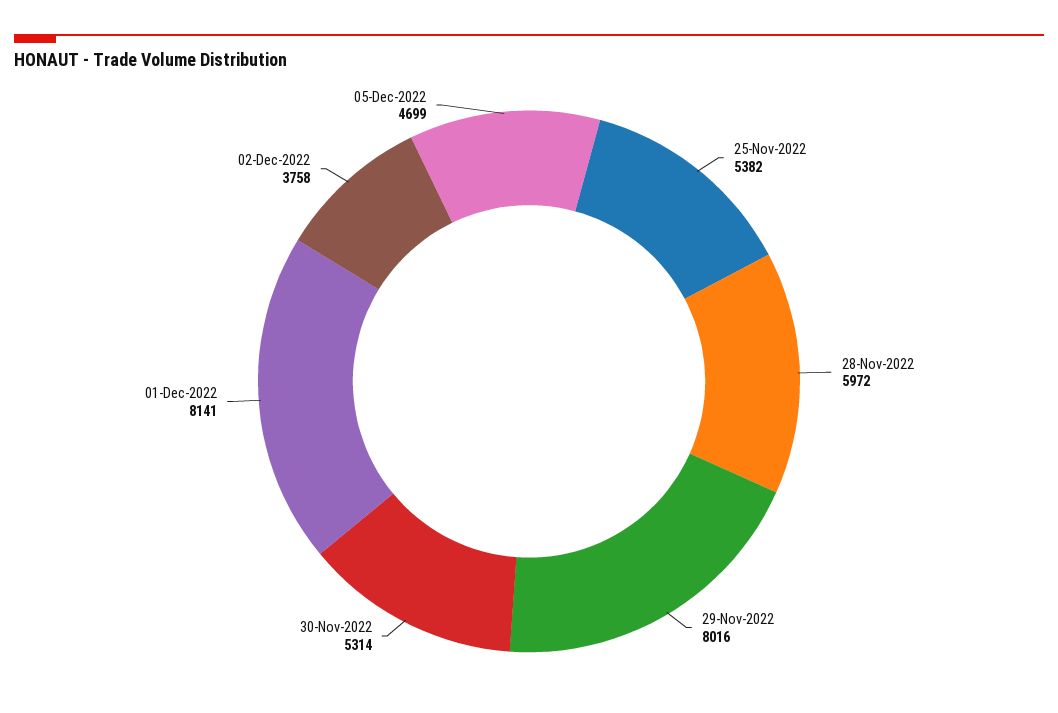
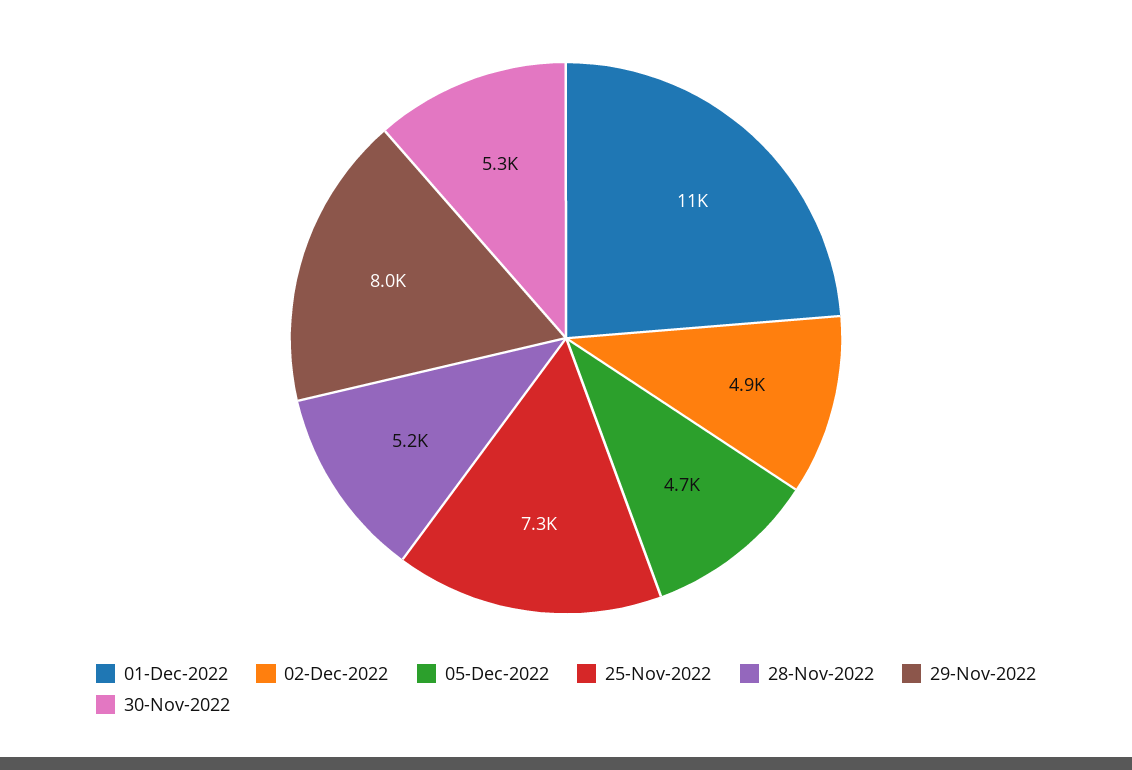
25-Nov-2022: 5382 -> 7300
28-Nov-2022: 5972 -> 5200
01-Dec-2022: 8141 -> 11000
02-Dec-2022: 3758 -> 4900

